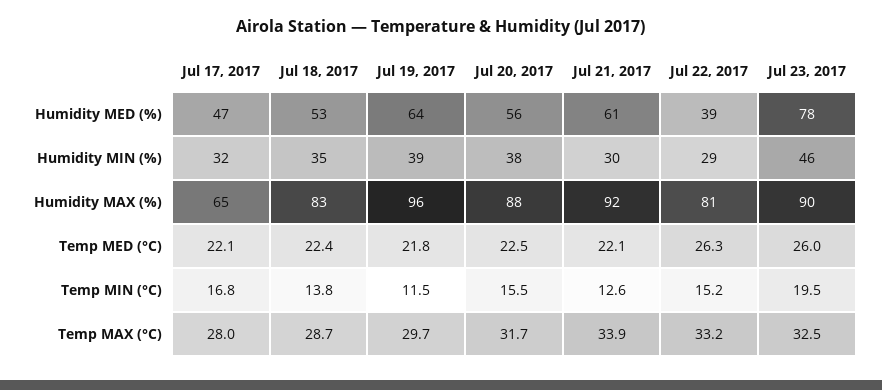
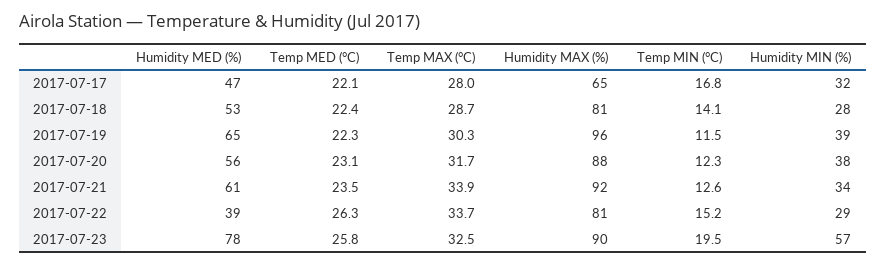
Jul 19, 2017, Humidity MED (%): 64 -> 65
Jul 18, 2017, Humidity MIN (%): 35 -> 28
Jul 21, 2017, Humidity MIN (%): 30 -> 34
Jul 23, 2017, Humidity MIN (%): 46 -> 57
Jul 18, 2017, Humidity MAX (%): 83 -> 81
Jul 19, 2017, Temp MED (°C): 21.8 -> 22.3
Jul 20, 2017, Temp MED (°C): 22.5 -> 23.1
Jul 21, 2017, Temp MED (°C): 22.1 -> 23.5
Jul 23, 2017, Temp MED (°C): 26 -> 25.8
Jul 18, 2017, Temp MIN (°C): 13.8 -> 14.1
Jul 20, 2017, Temp MIN (°C): 15.5 -> 12.3
Jul 19, 2017, Temp MAX (°C): 29.7 -> 30.3
Jul 22, 2017, Temp MAX (°C): 33.2 -> 33.7

